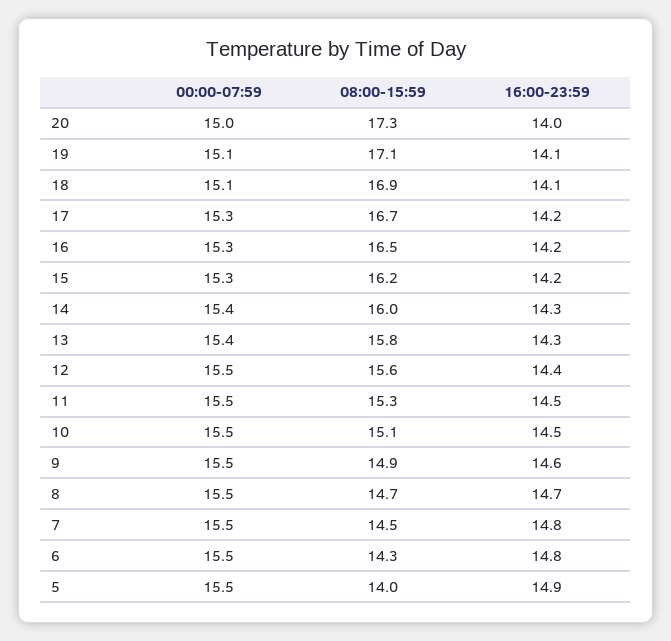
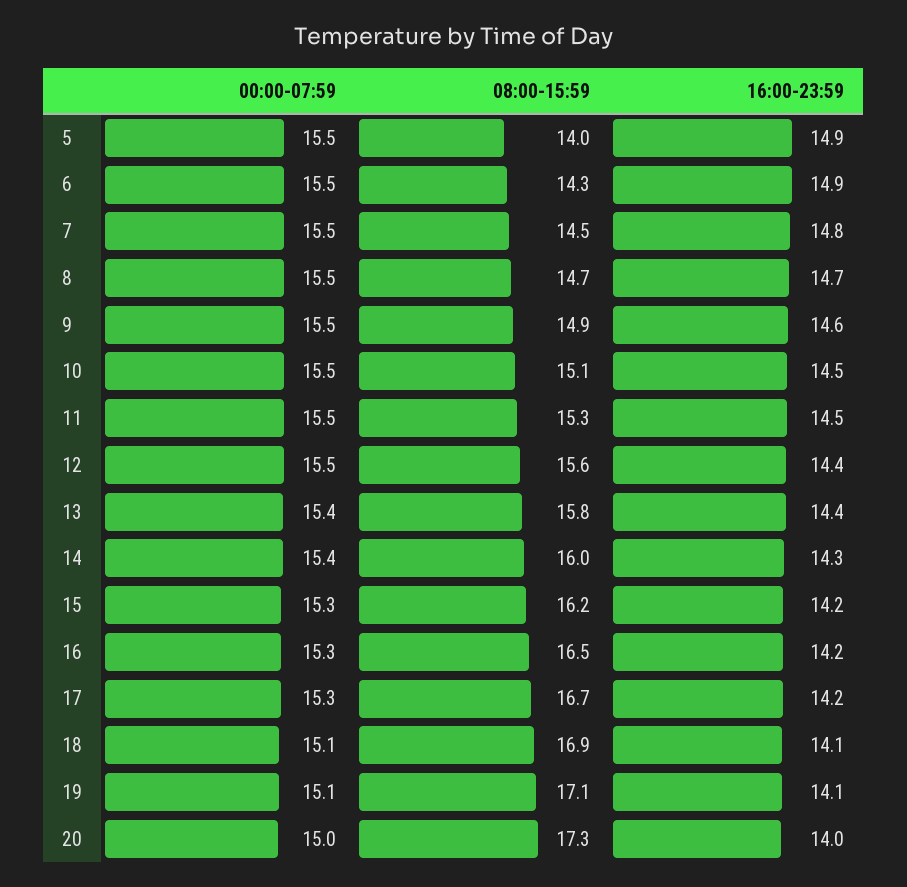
16:00-23:59, 13: 14.3 -> 14.4
16:00-23:59, 6: 14.8 -> 14.9

